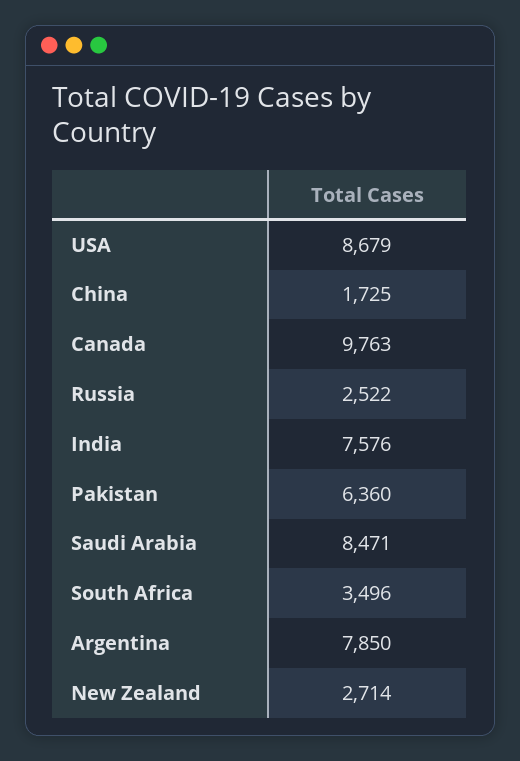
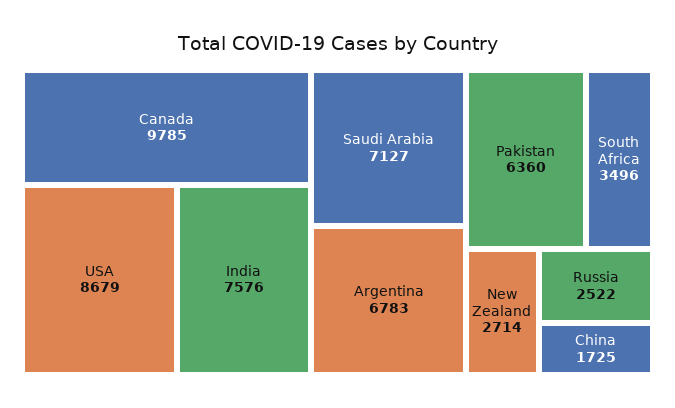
Canada: 9763 -> 9785
Saudi Arabia: 8471 -> 7127
Argentina: 7850 -> 6783

